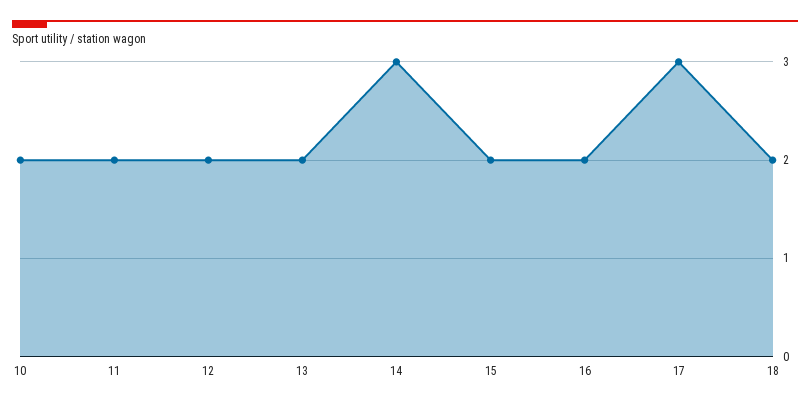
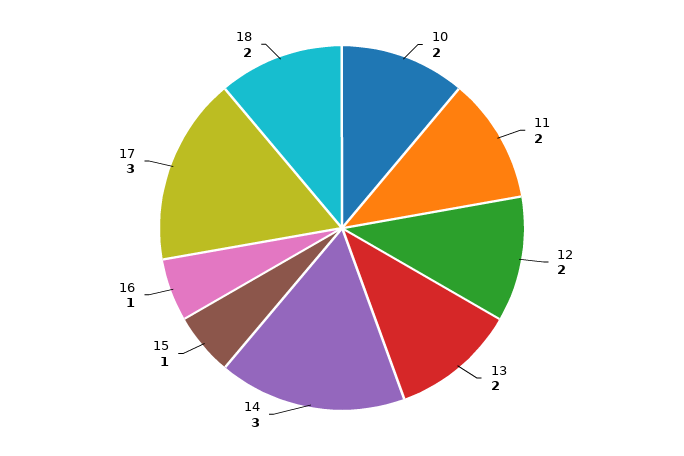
15: 2 -> 1
16: 2 -> 1

